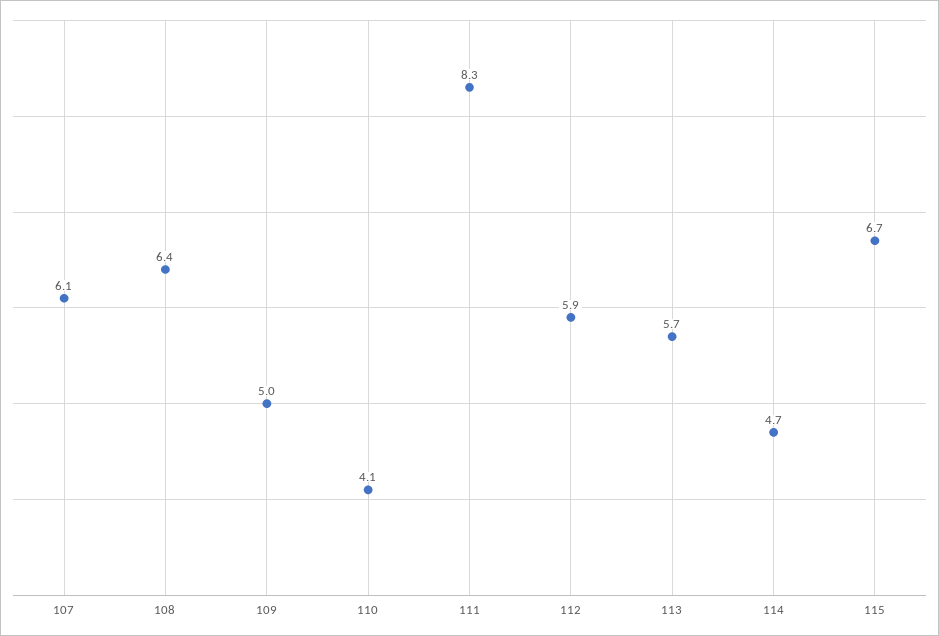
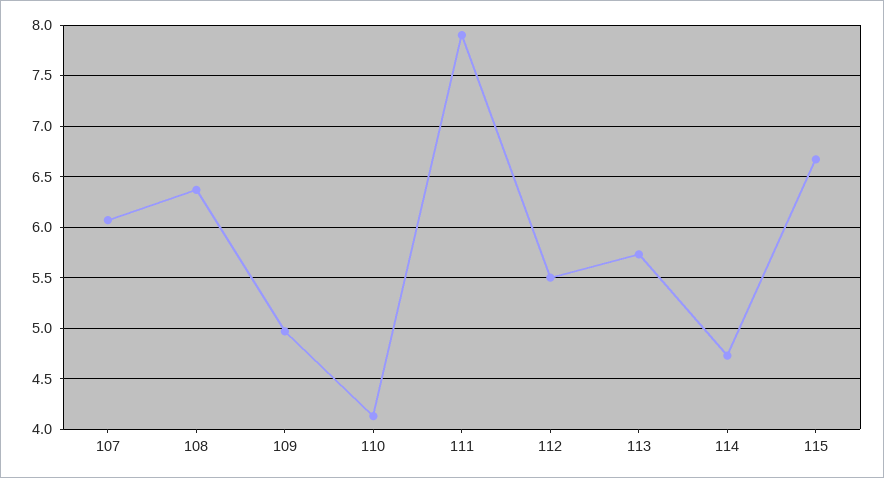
111: 8.3 -> 7.9
112: 5.9 -> 5.5

